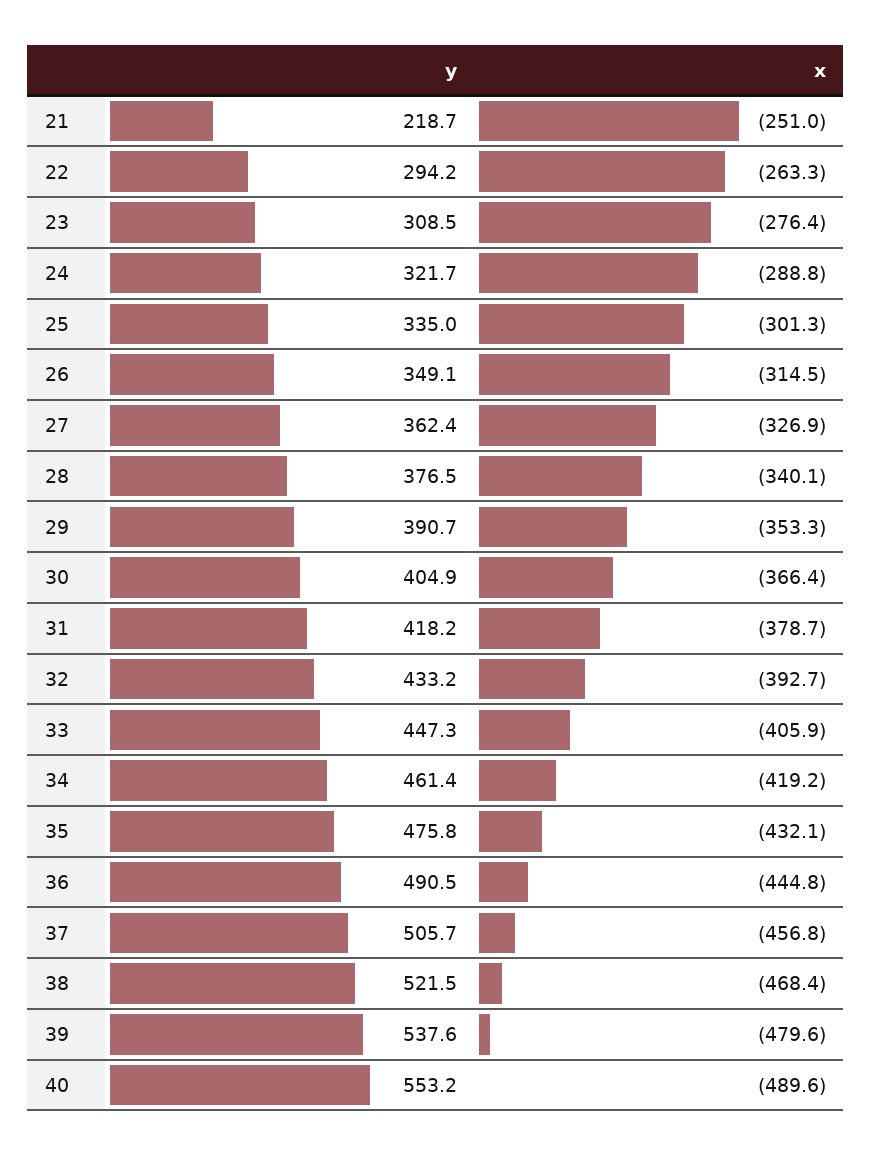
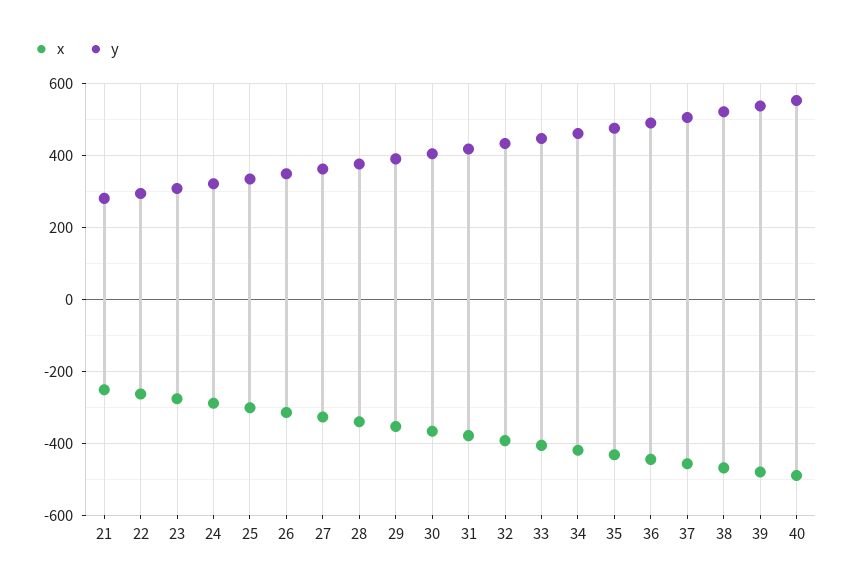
y, 21: 218.7 -> 280

